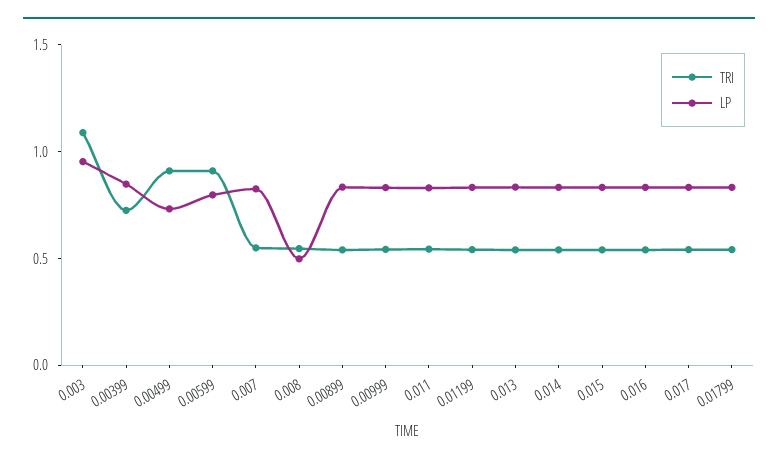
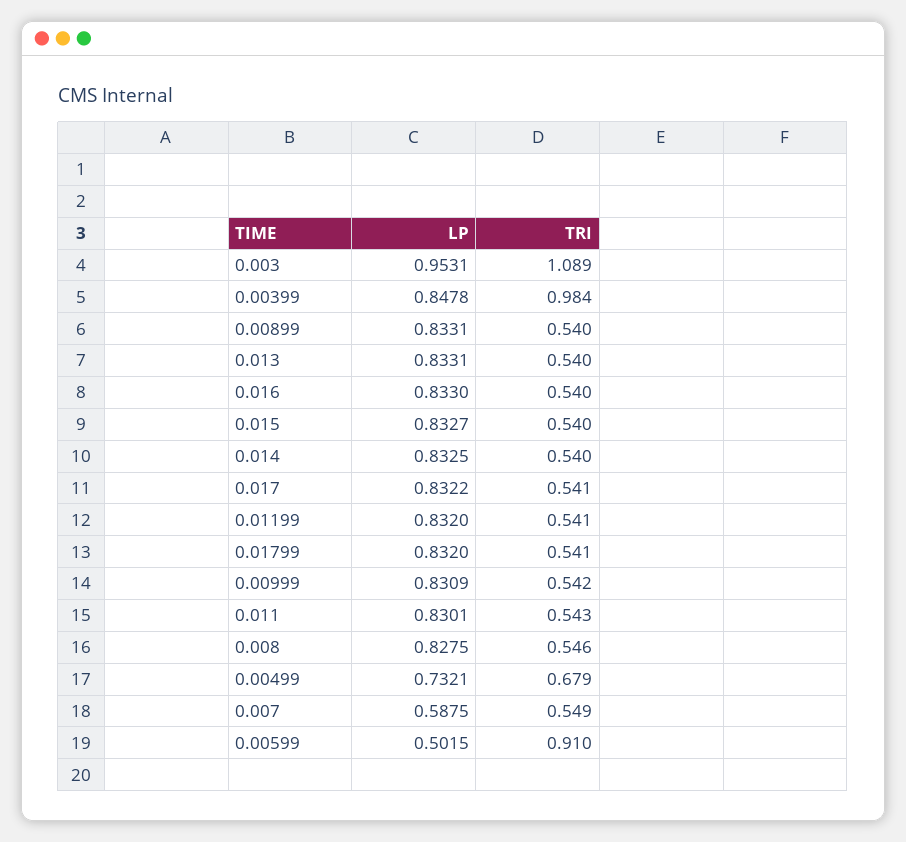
TRI, 0.00399: 0.7 -> 0.984
TRI, 0.00499: 0.9 -> 0.679
LP, 0.00599: 0.8 -> 0.5015
LP, 0.007: 0.8 -> 0.5875
LP, 0.008: 0.5 -> 0.8275

